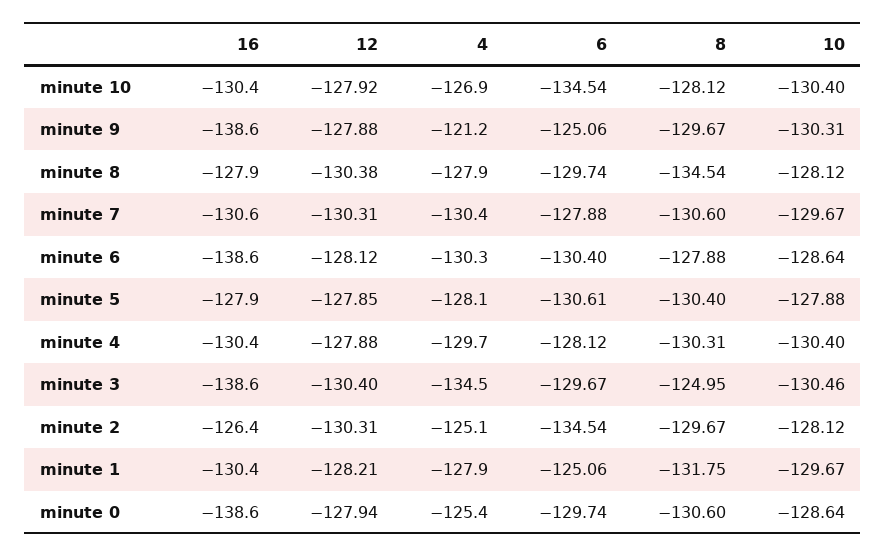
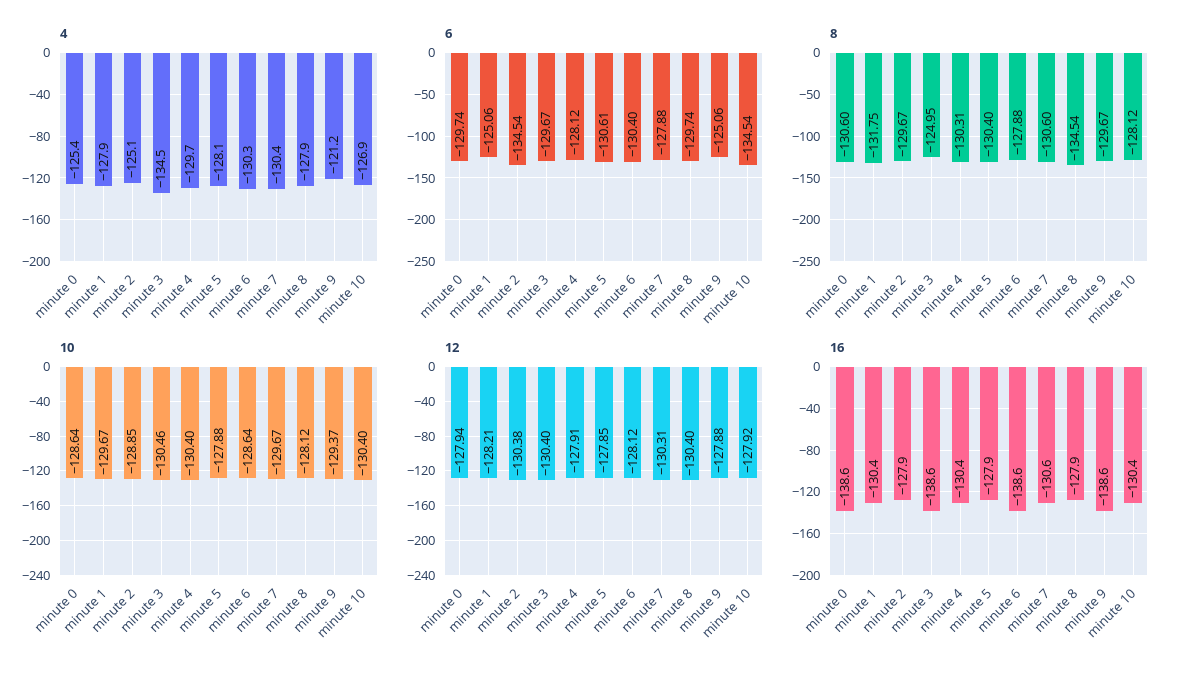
10, minute 9: -130.31 -> -129.37
12, minute 8: -130.38 -> -130.4
12, minute 4: -127.88 -> -127.91
16, minute 2: -126.4 -> -127.9
12, minute 2: -130.31 -> -130.38
10, minute 2: -128.12 -> -128.85

